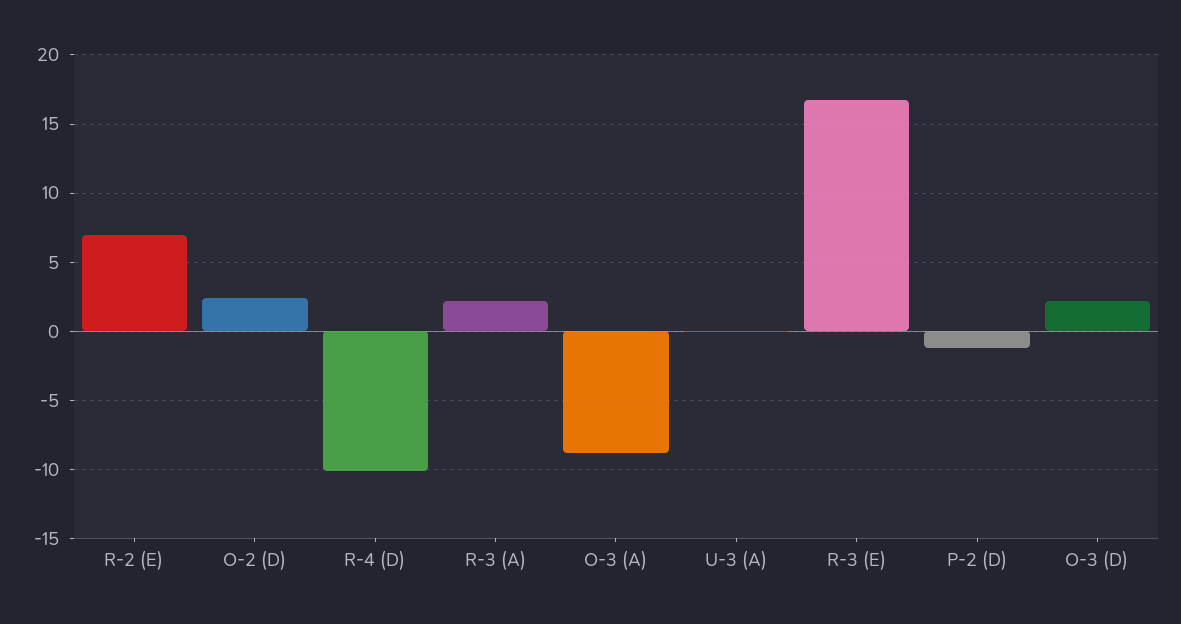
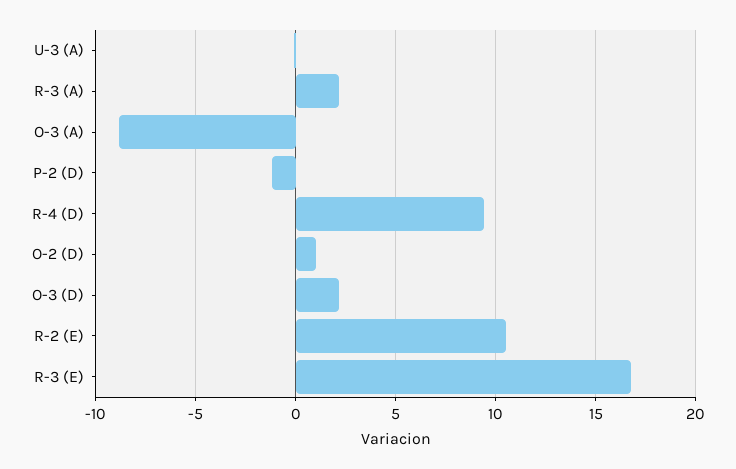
R-2 (E): 7 -> 10.5
O-2 (D): 2.5 -> 1
R-4 (D): -10 -> 9.5

